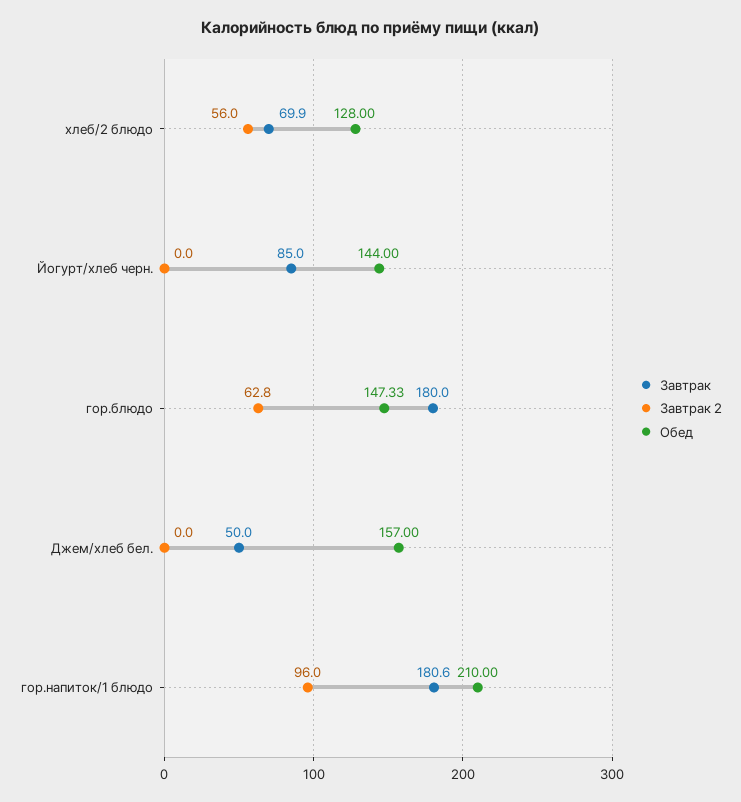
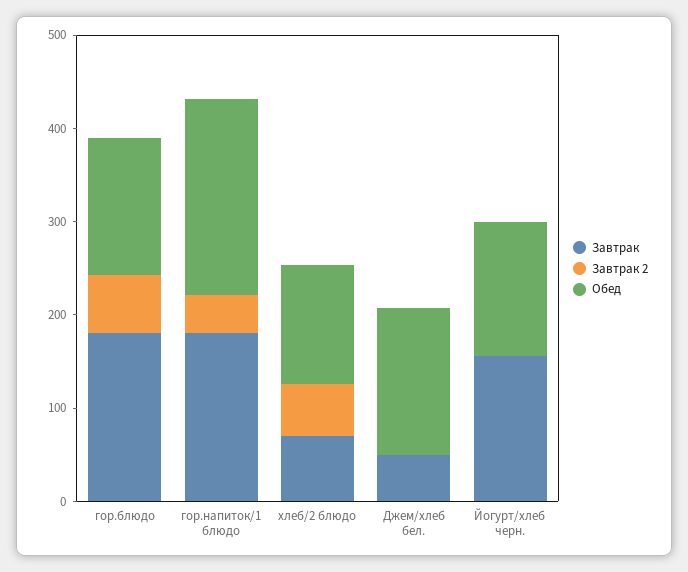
Завтрак, Йогурт/хлеб черн.: 85 -> 160
Завтрак 2, гор.напиток/1 блюдо: 96 -> 40

